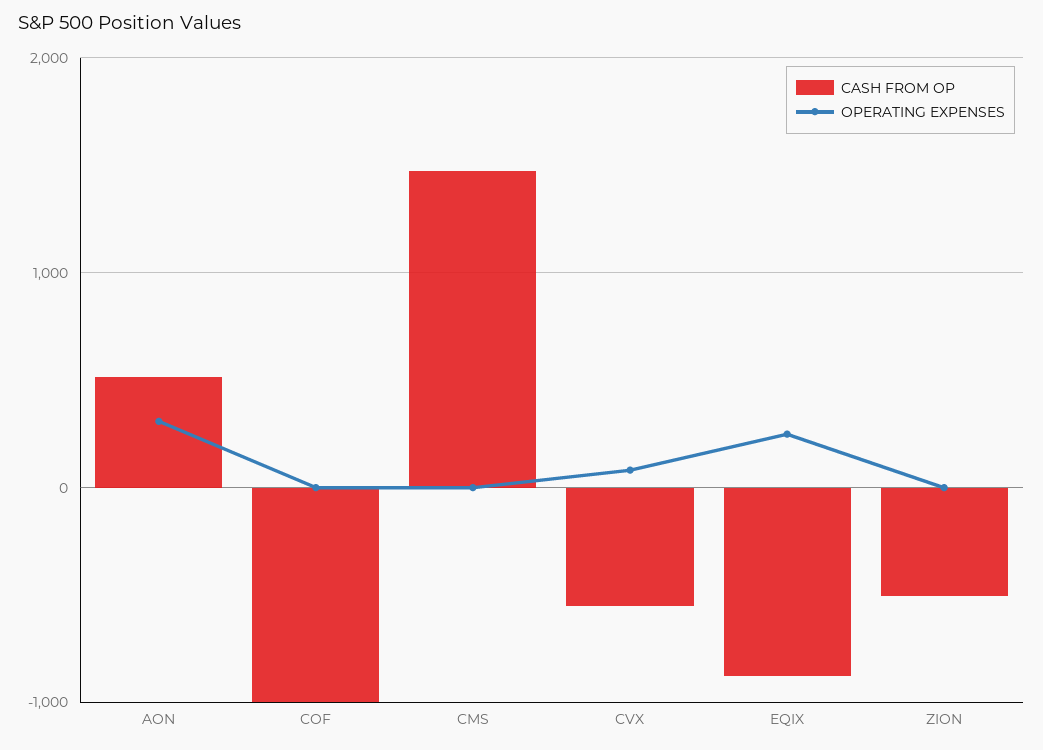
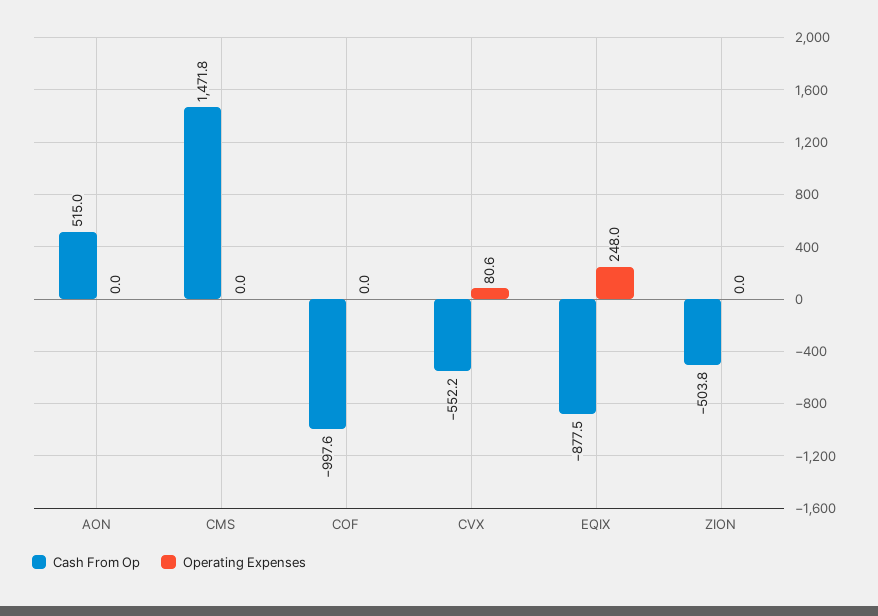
OPERATING EXPENSES, AON: 300 -> 0

